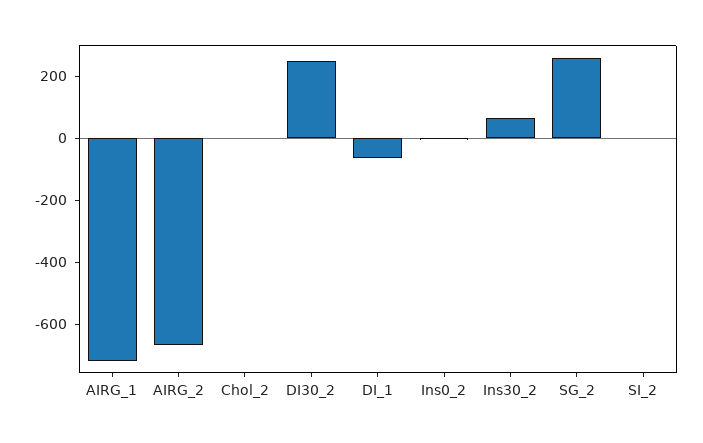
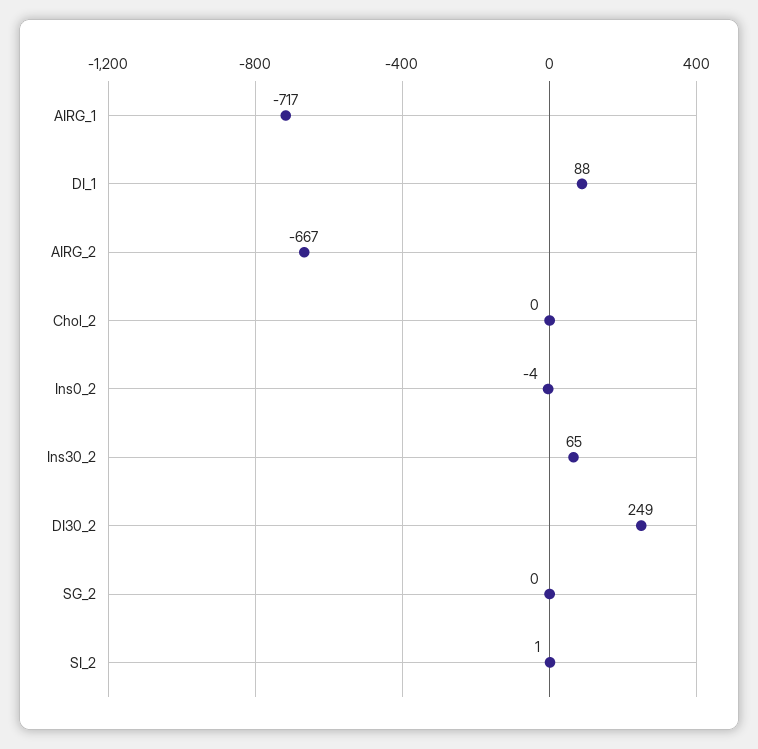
DI_1: -50 -> 88
SG_2: 250 -> 0

